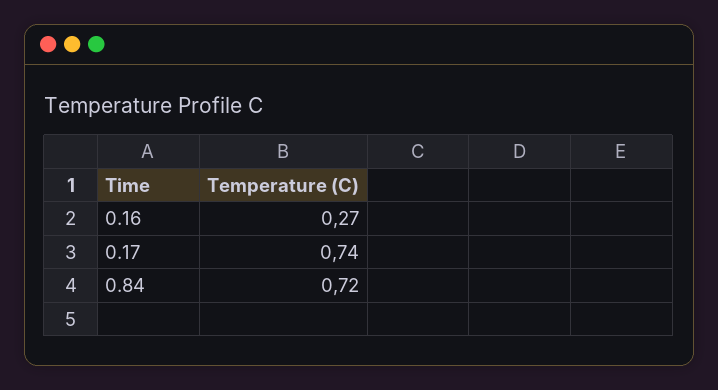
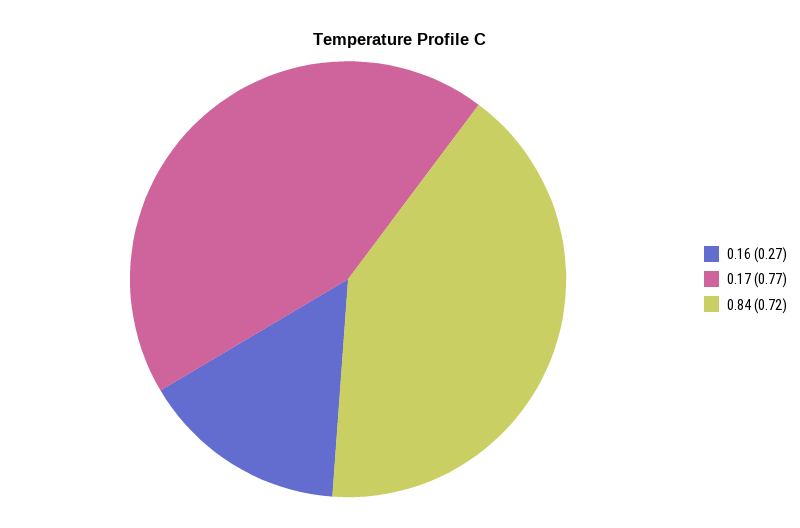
0.17: 0.74 -> 0.77

